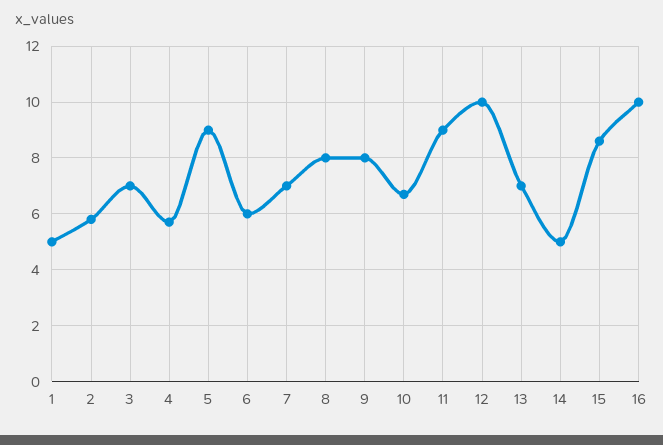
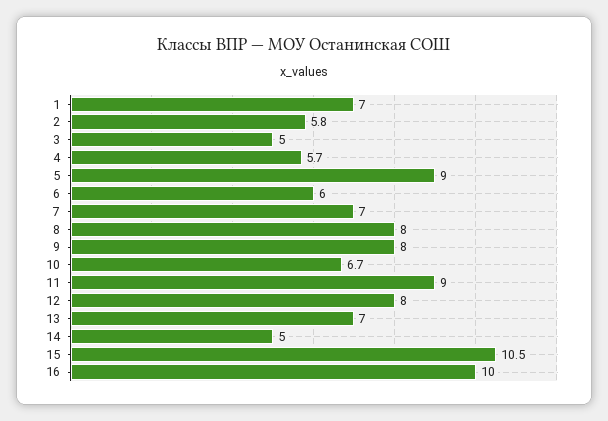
1: 5 -> 7
3: 7 -> 5
12: 10 -> 8
15: 8.5 -> 10.5

